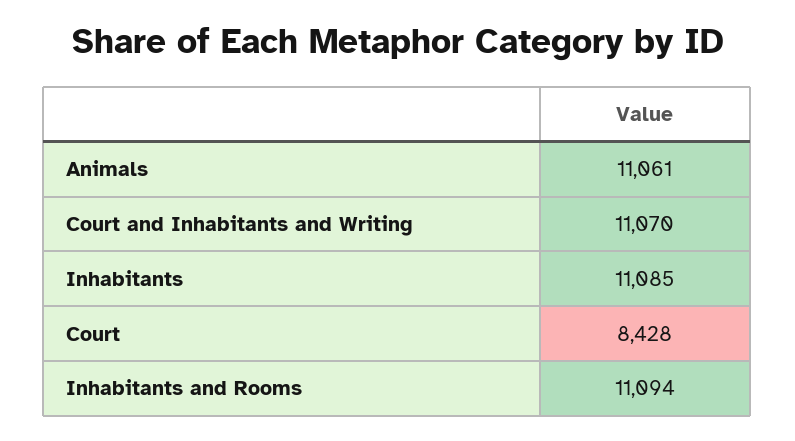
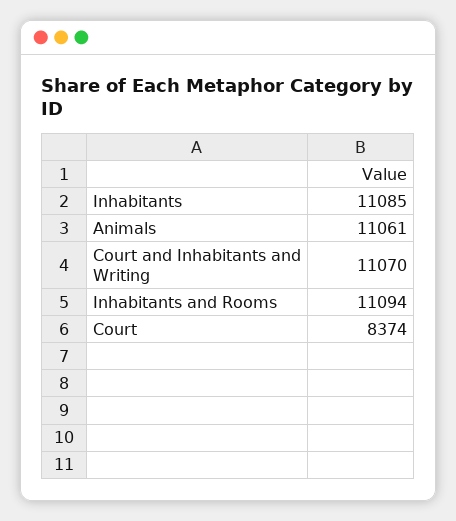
Court: 8428 -> 8374

